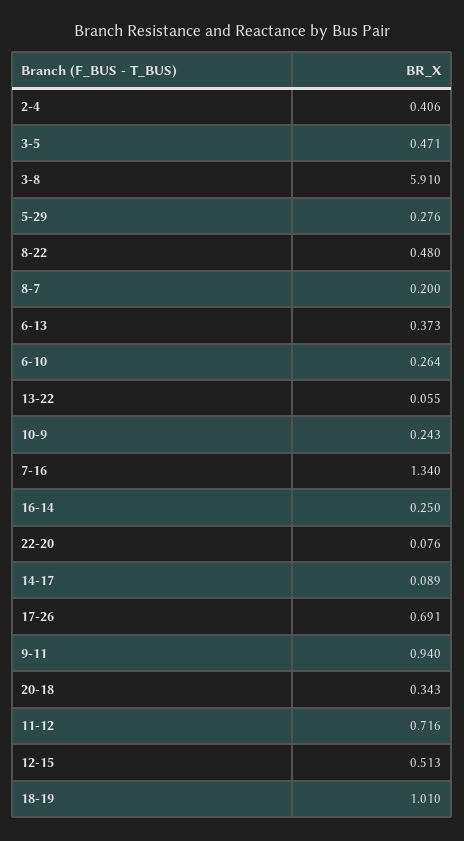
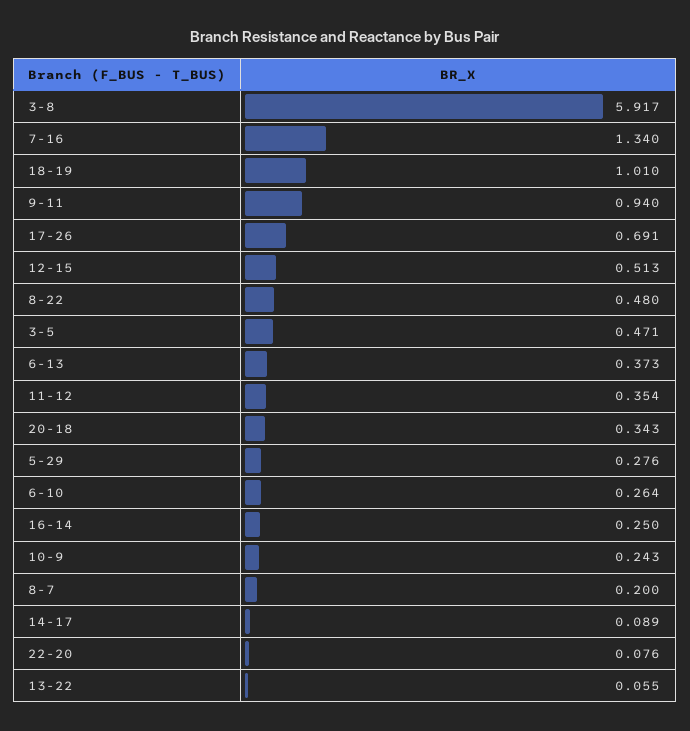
2-4: 0.406 -> none
3-8: 5.91 -> 5.917
11-12: 0.716 -> 0.354

